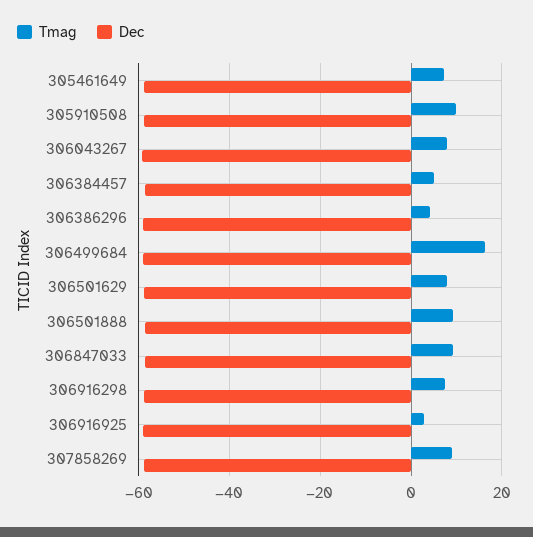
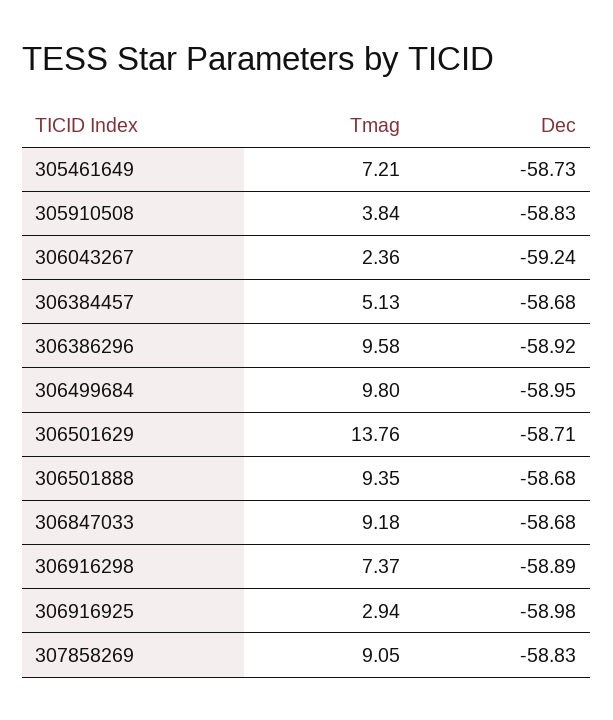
Tmag, 305910508: 10 -> 3.84
Tmag, 306043267: 8 -> 2.36
Tmag, 306386296: 4 -> 9.58
Tmag, 306499684: 16 -> 9.8
Tmag, 306501629: 8 -> 13.76

